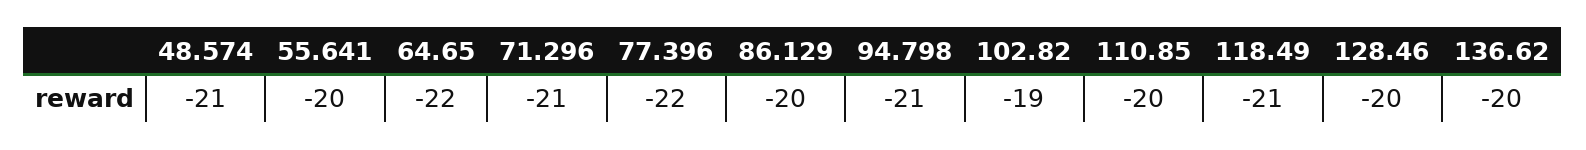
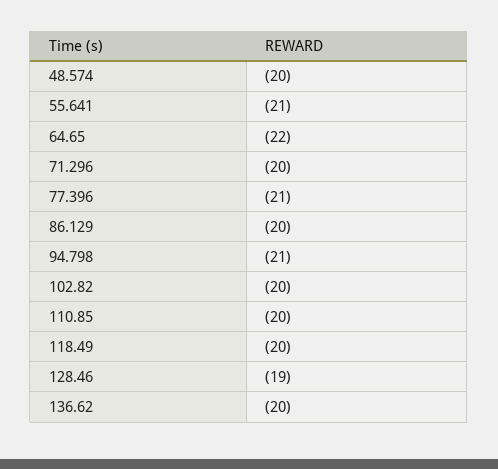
48.574: -21 -> -20
55.641: -20 -> -21
71.296: -21 -> -20
77.396: -22 -> -21
102.82: -19 -> -20
118.49: -21 -> -20
128.46: -20 -> -19

